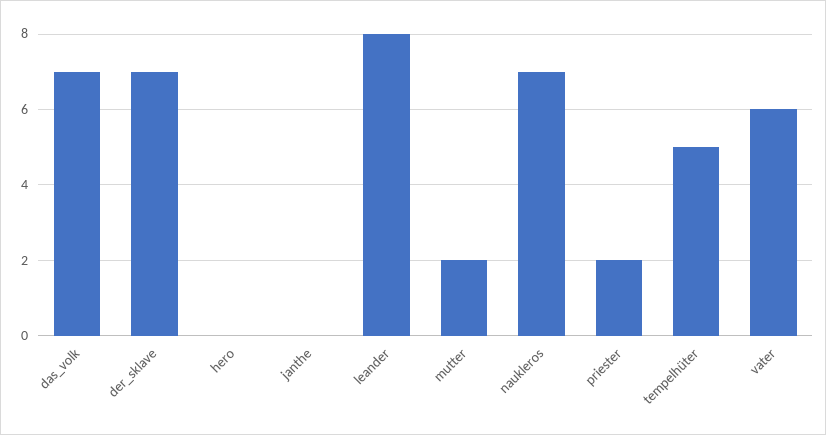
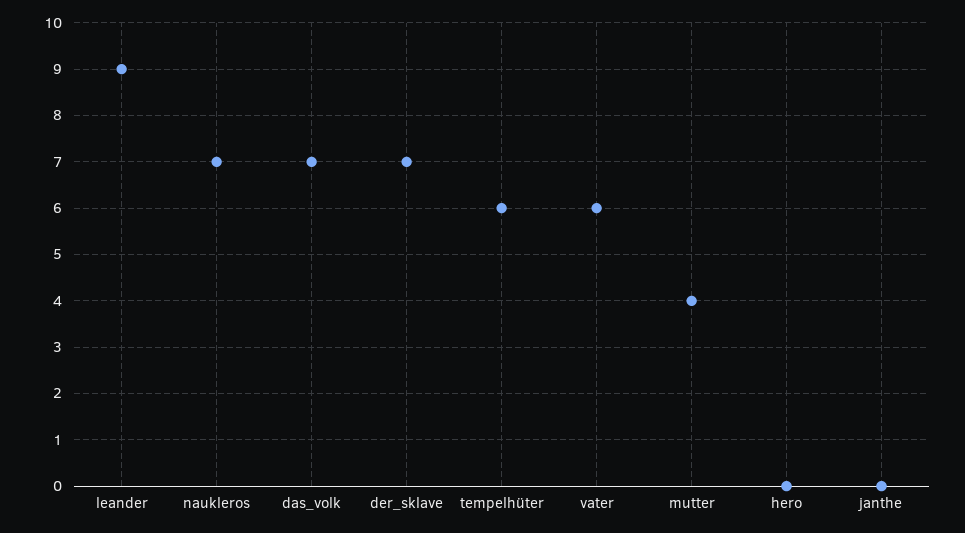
leander: 8 -> 9
mutter: 2 -> 4
priester: 2 -> none
tempelhüter: 5 -> 6

